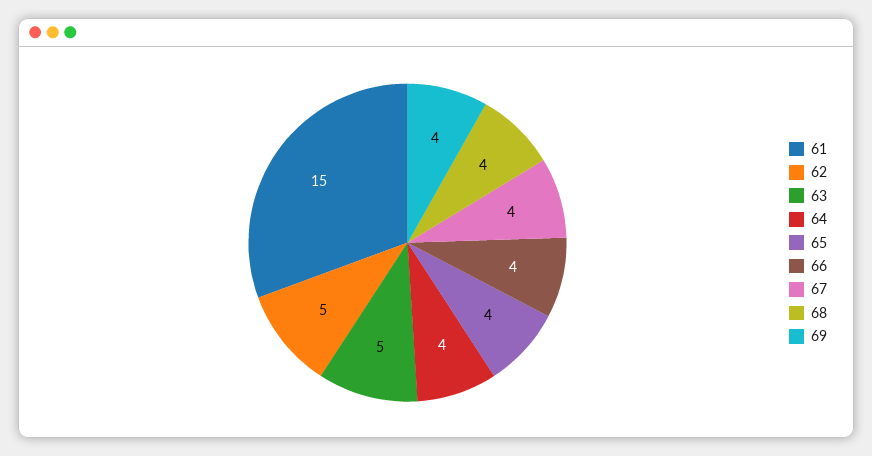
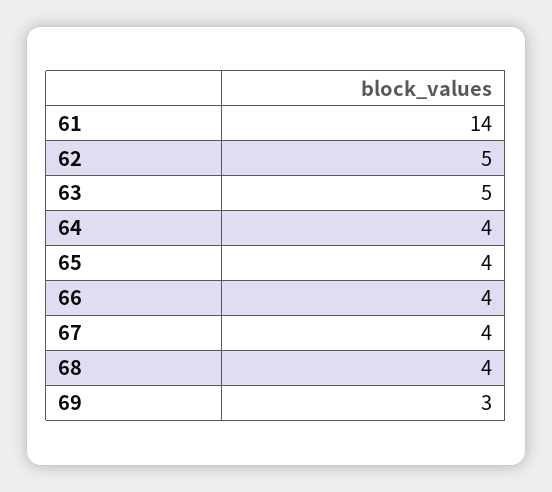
61: 15 -> 14
69: 4 -> 3

